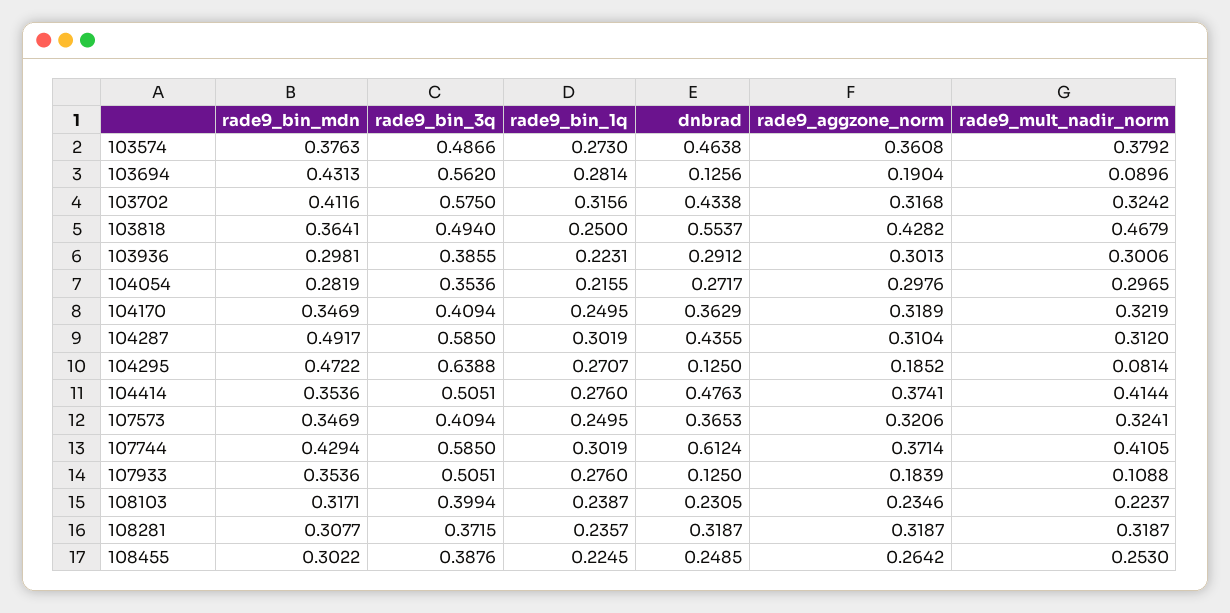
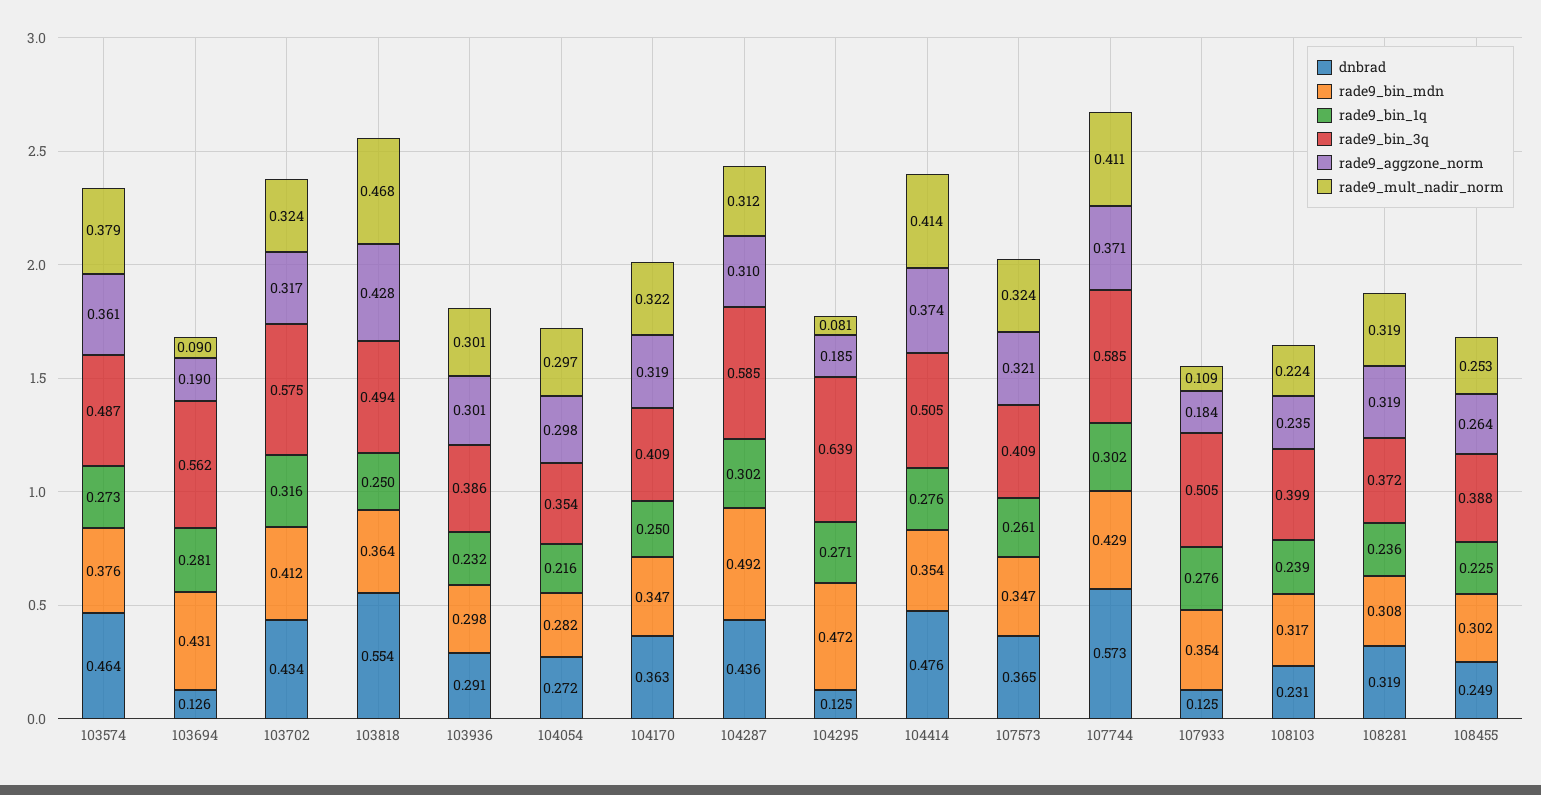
rade9_bin_1q, 103936: 0.2231 -> 0.232
rade9_bin_1q, 107573: 0.2495 -> 0.261
dnbrad, 107744: 0.6124 -> 0.573

